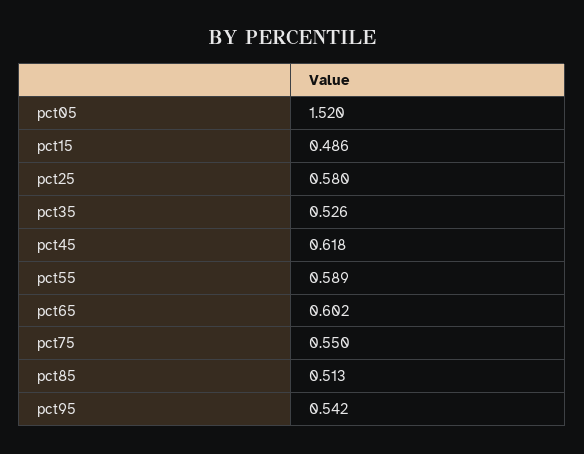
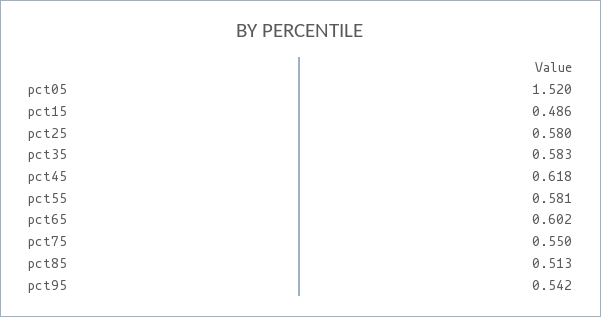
pct35: 0.526 -> 0.583
pct55: 0.589 -> 0.581

